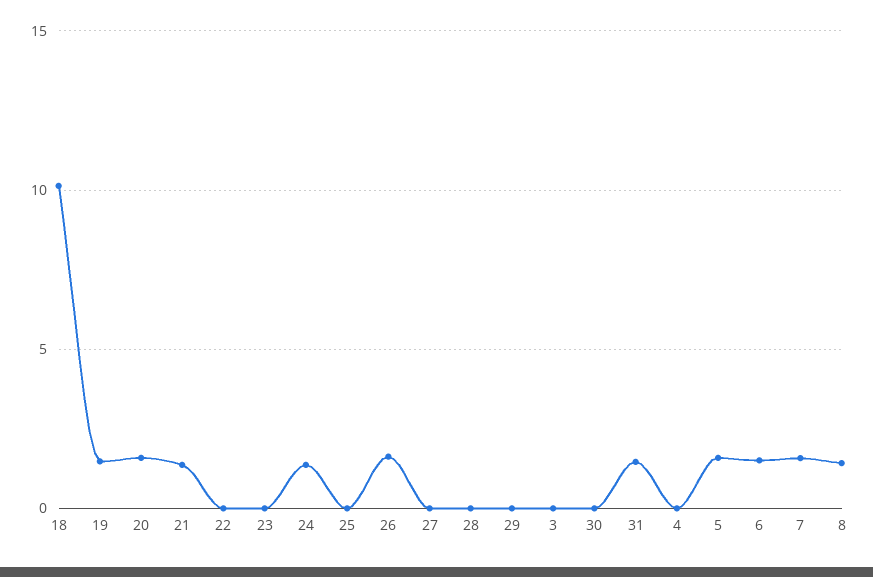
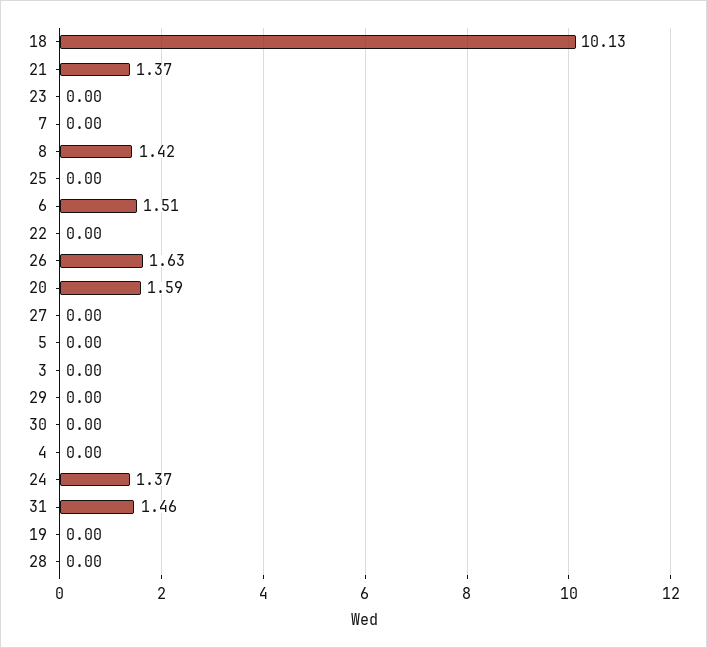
19: 1.5 -> 0
5: 1.5 -> 0
7: 1.5 -> 0

